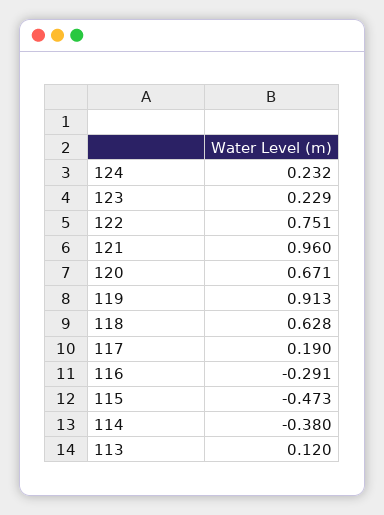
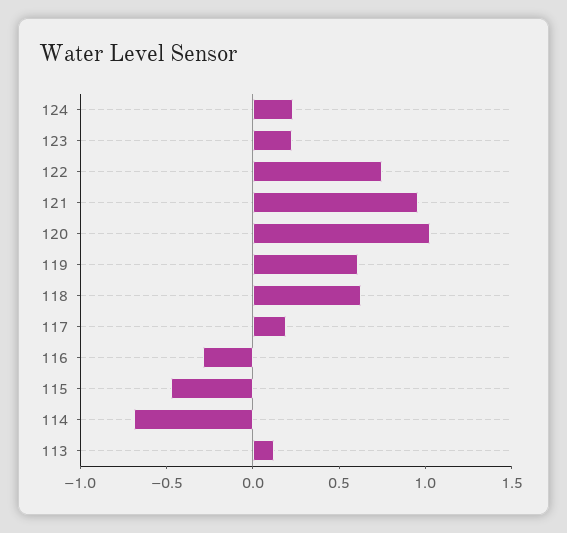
120: 0.671 -> 1
119: 0.913 -> 0.6
114: -0.38 -> -0.7

